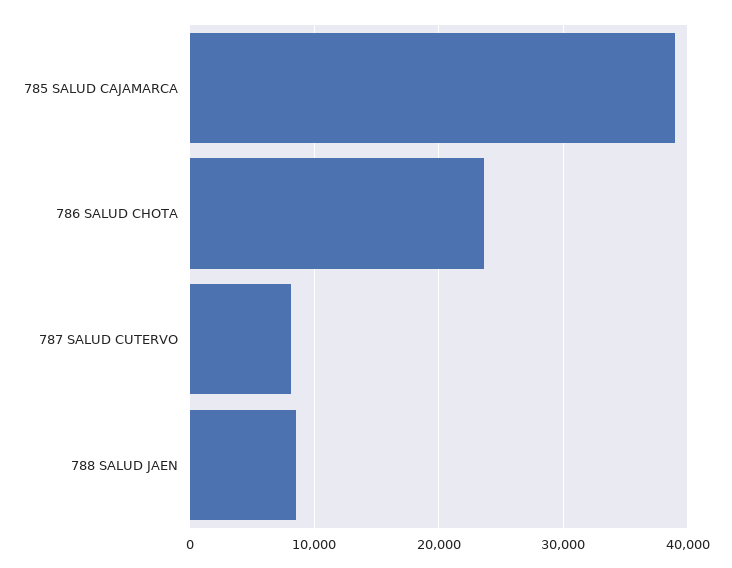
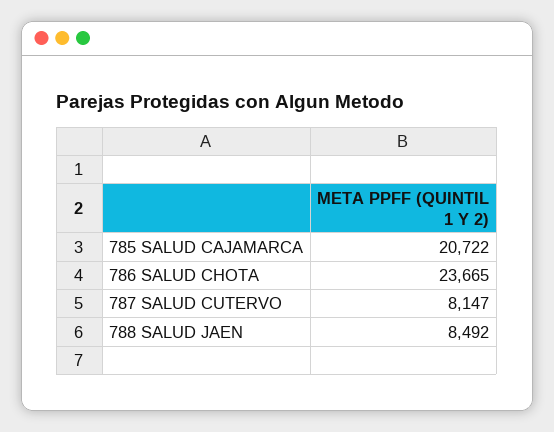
785 SALUD CAJAMARCA: 39000 -> 20722

